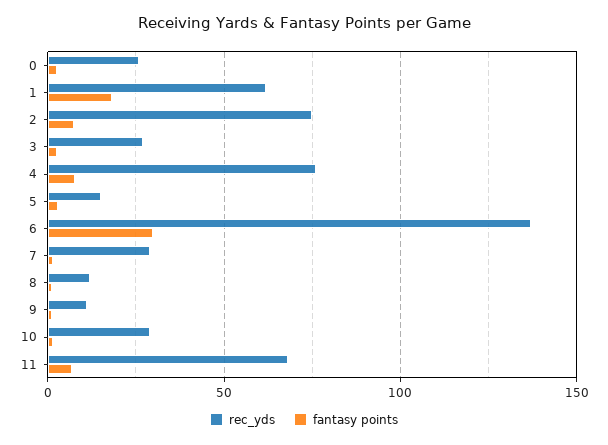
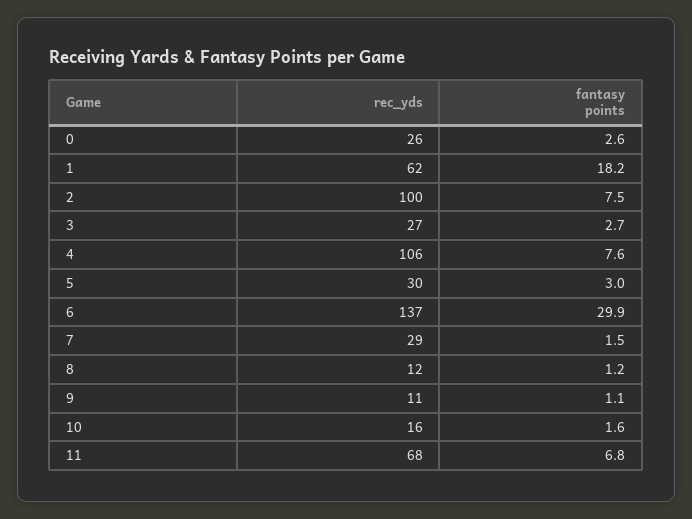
rec_yds, 2: 75 -> 100
rec_yds, 4: 75 -> 106
rec_yds, 5: 15 -> 30
rec_yds, 10: 30 -> 16

